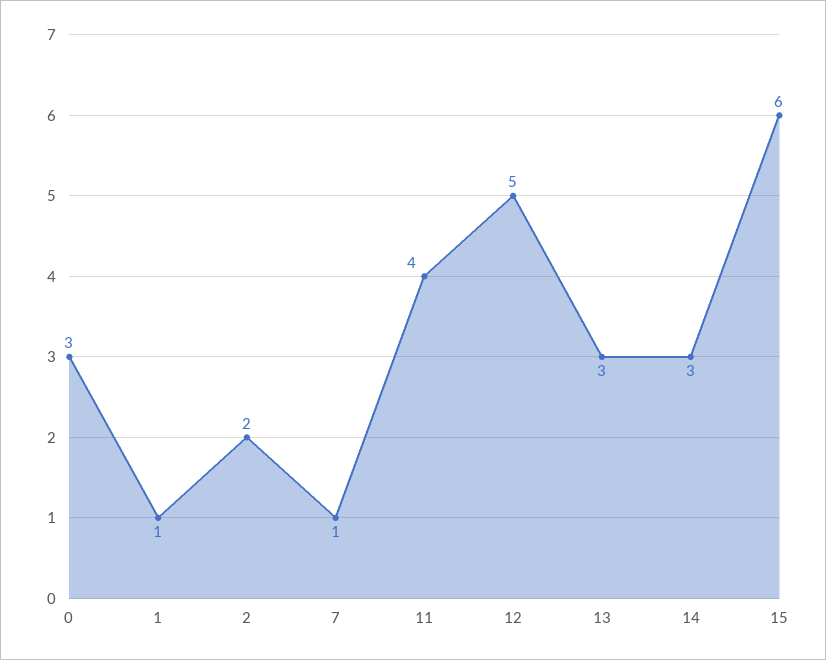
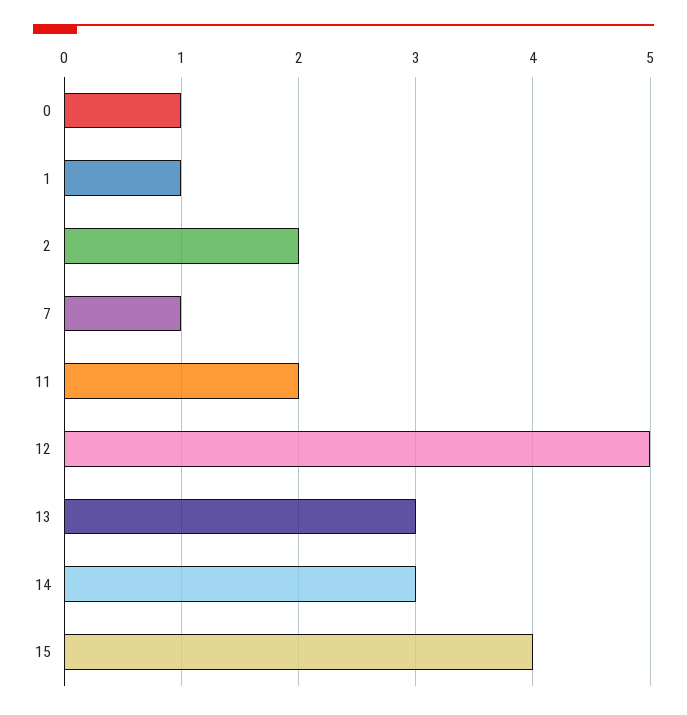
0: 3 -> 1
11: 4 -> 2
15: 6 -> 4

